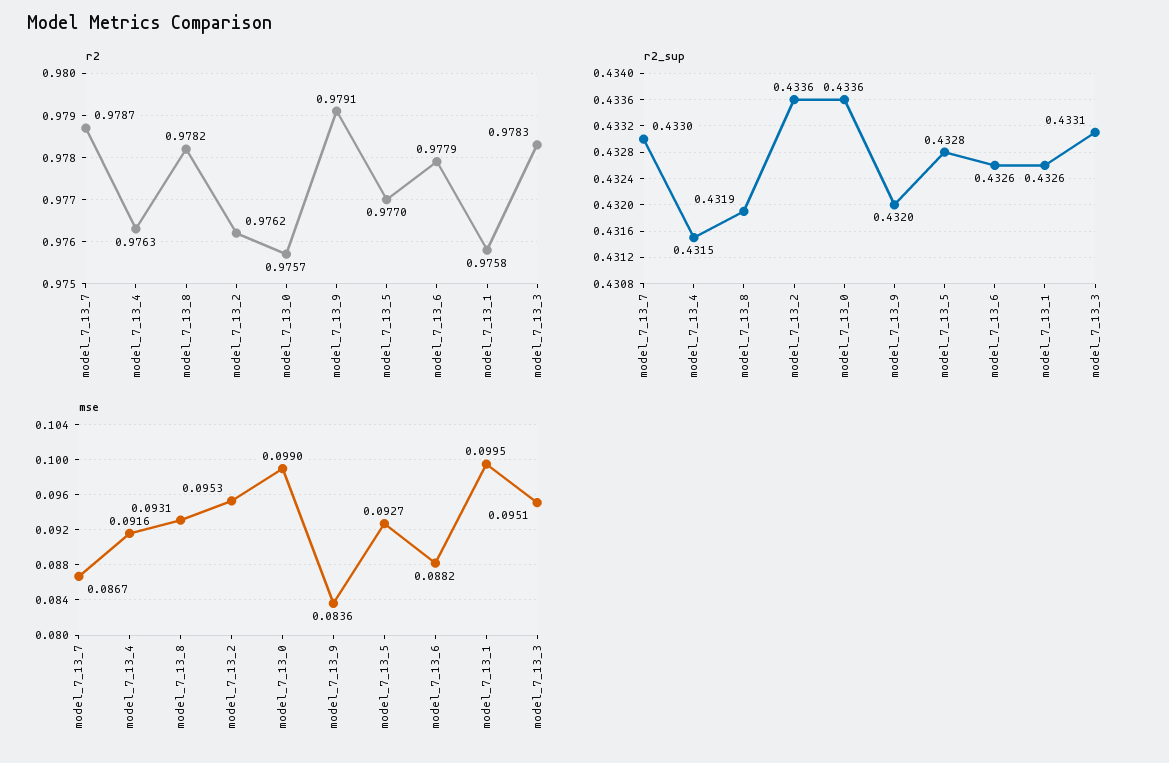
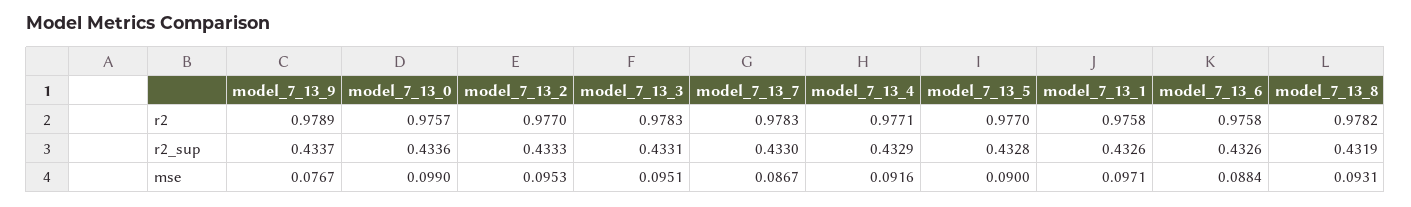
r2, model_7_13_7: 0.9787 -> 0.9783
r2, model_7_13_4: 0.9763 -> 0.9771
r2, model_7_13_2: 0.9762 -> 0.977
r2, model_7_13_9: 0.9791 -> 0.9789
r2, model_7_13_6: 0.9779 -> 0.9758
r2_sup, model_7_13_4: 0.4315 -> 0.4329
r2_sup, model_7_13_2: 0.4336 -> 0.4333
r2_sup, model_7_13_9: 0.432 -> 0.4337
mse, model_7_13_9: 0.0836 -> 0.0767
mse, model_7_13_5: 0.0927 -> 0.09
mse, model_7_13_6: 0.0882 -> 0.0884
mse, model_7_13_1: 0.0995 -> 0.0971

